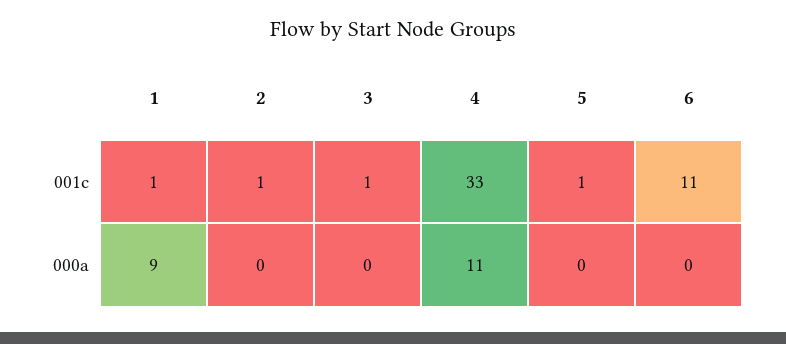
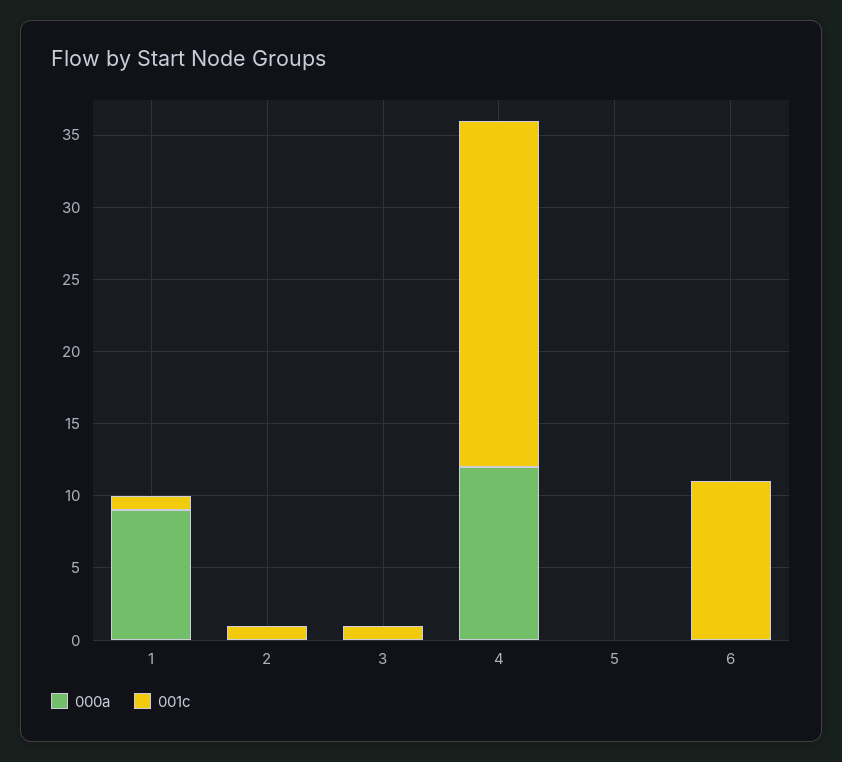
001c, 4: 33 -> 24
001c, 5: 1 -> 0
000a, 4: 11 -> 12

